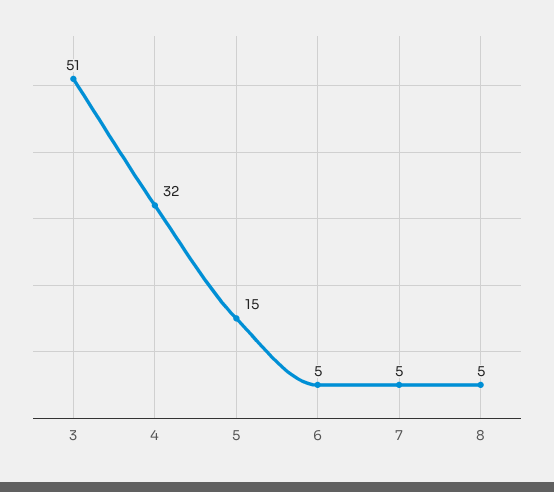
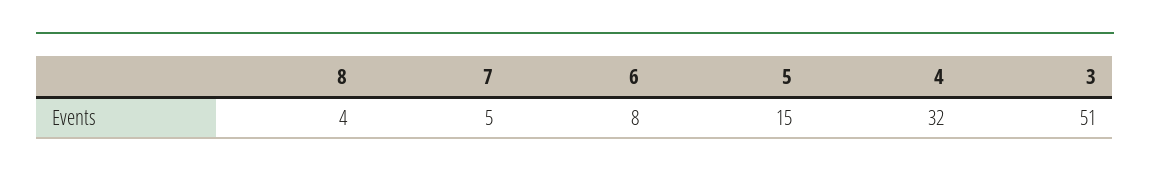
6: 5 -> 8
8: 5 -> 4

